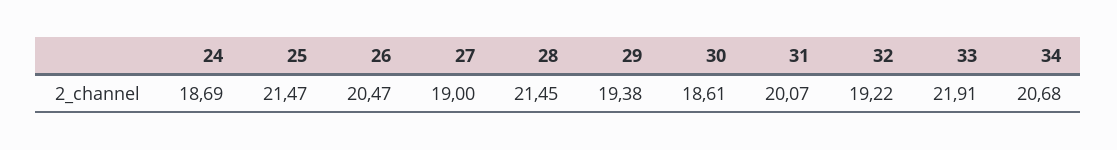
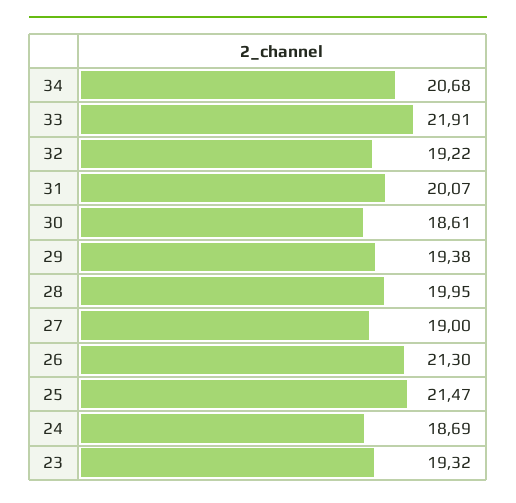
26: 20.47 -> 21.3
28: 21.45 -> 19.95
23: none -> 19.32

